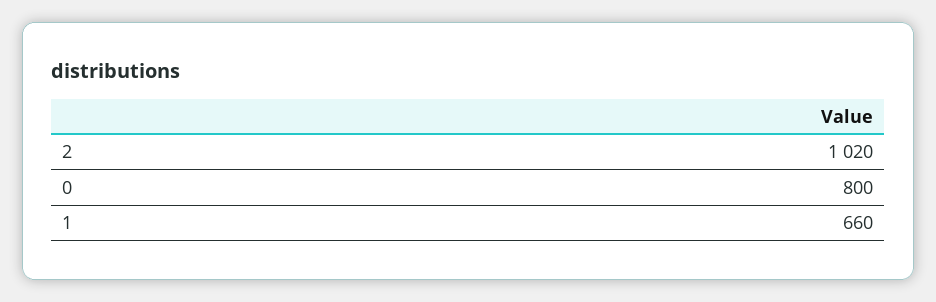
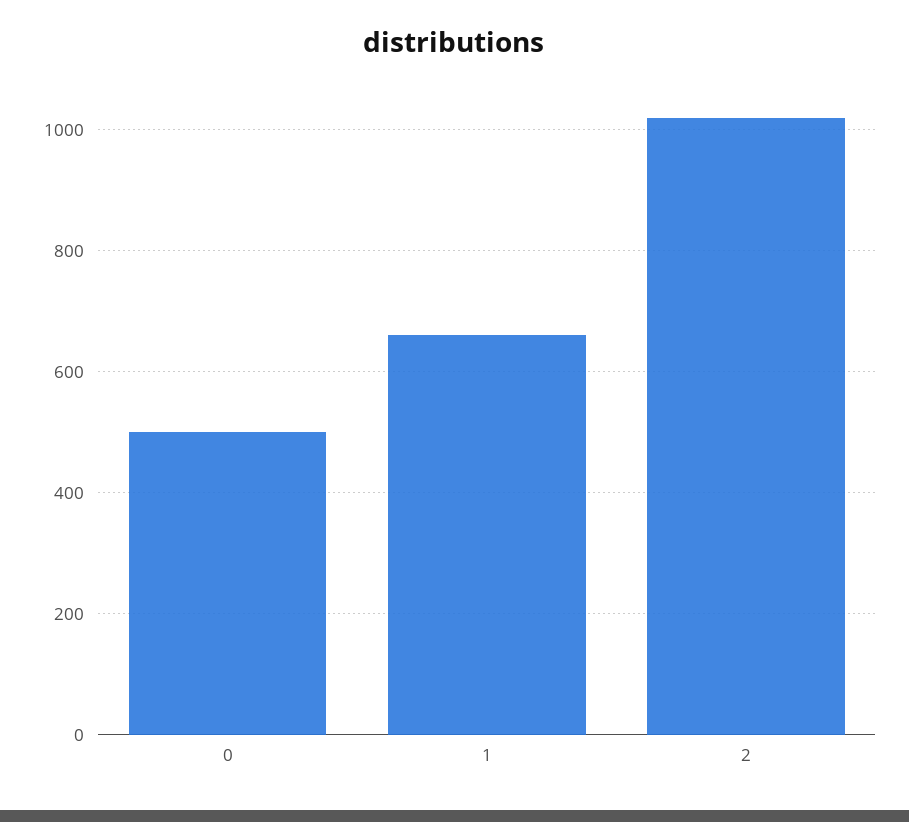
0: 800 -> 500

